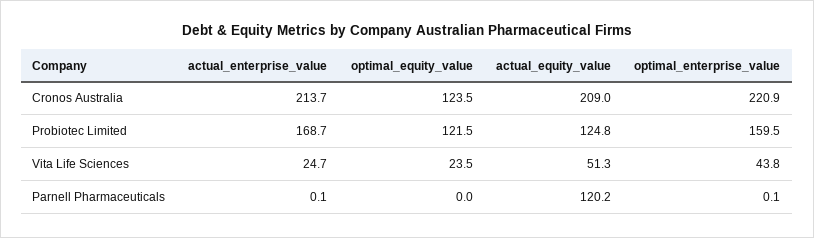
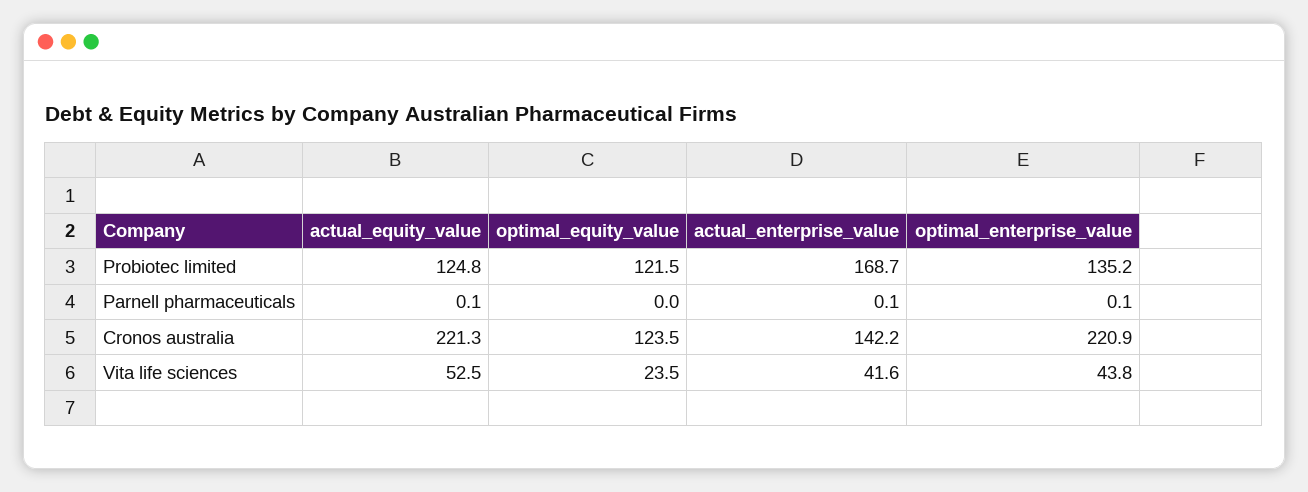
actual_enterprise_value, Cronos Australia: 213.7 -> 142.2
actual_equity_value, Cronos Australia: 209 -> 221.3
optimal_enterprise_value, Probiotec Limited: 159.5 -> 135.2
actual_enterprise_value, Vita Life Sciences: 24.7 -> 41.6
actual_equity_value, Vita Life Sciences: 51.3 -> 52.5
actual_equity_value, Parnell Pharmaceuticals: 120.2 -> 0.1

